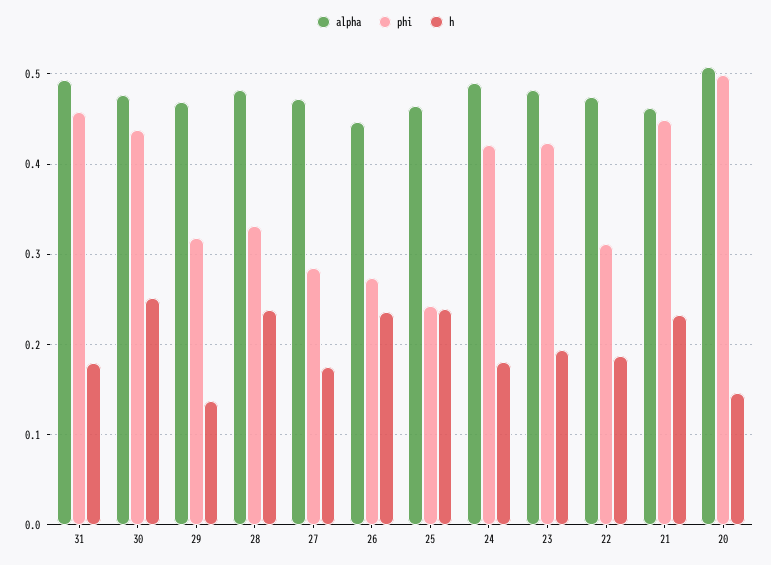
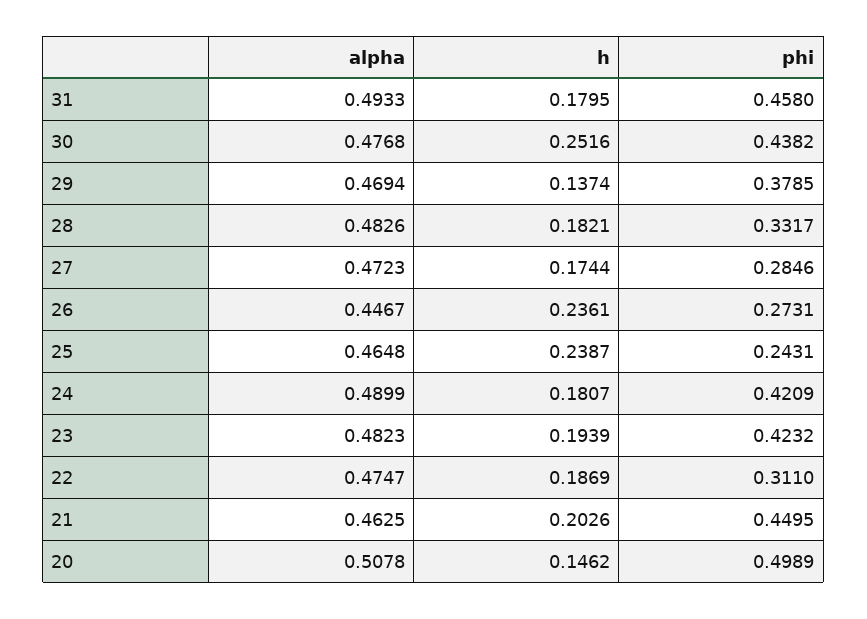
phi, 29: 0.32 -> 0.3785
h, 28: 0.24 -> 0.1821
h, 21: 0.23 -> 0.2026

